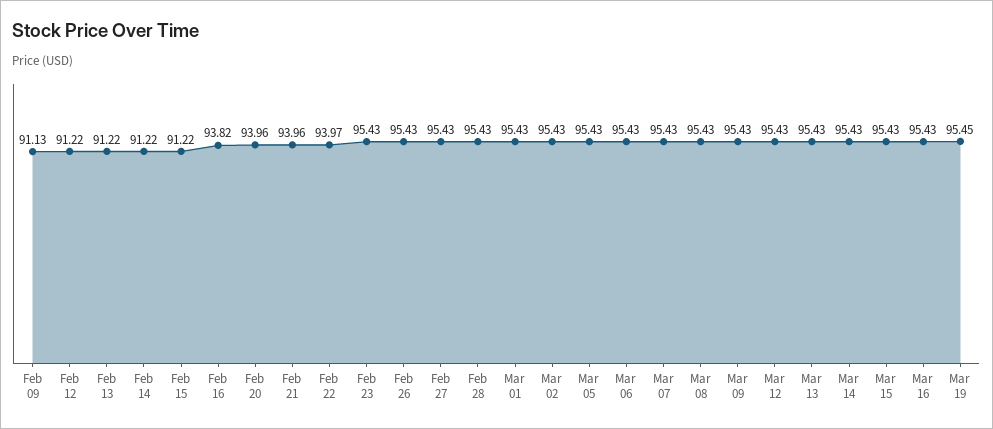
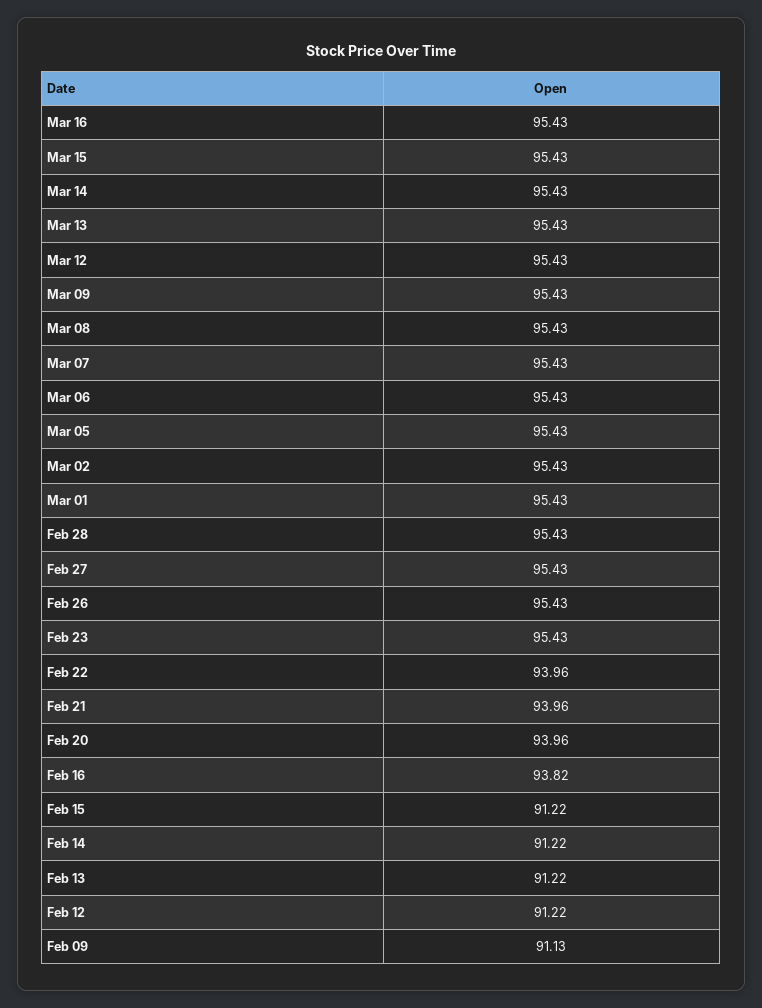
Feb 22: 93.97 -> 93.96
Mar 19: 95.45 -> none

